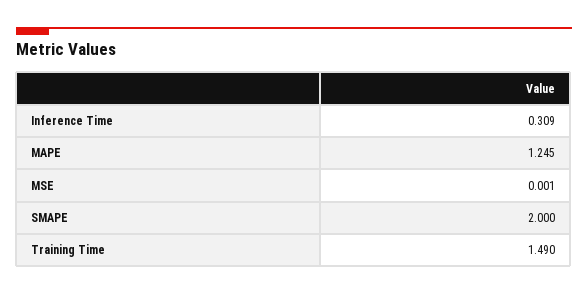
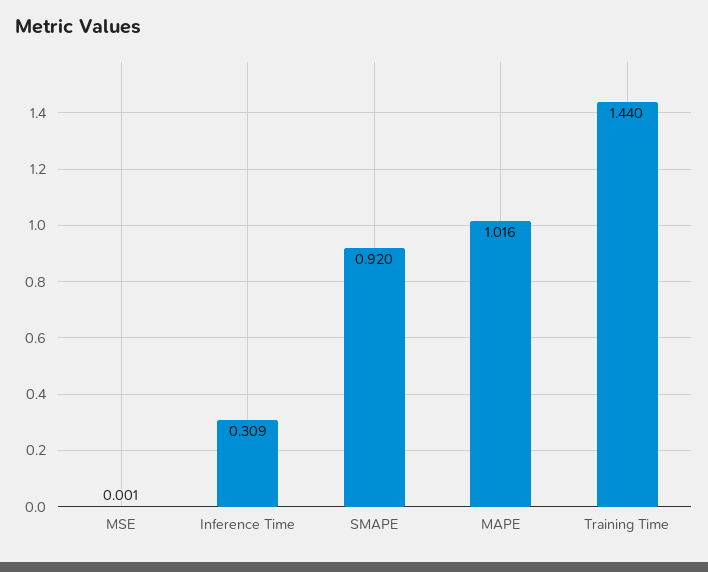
MAPE: 1.245 -> 1.016
SMAPE: 2 -> 0.92
Training Time: 1.49 -> 1.44

